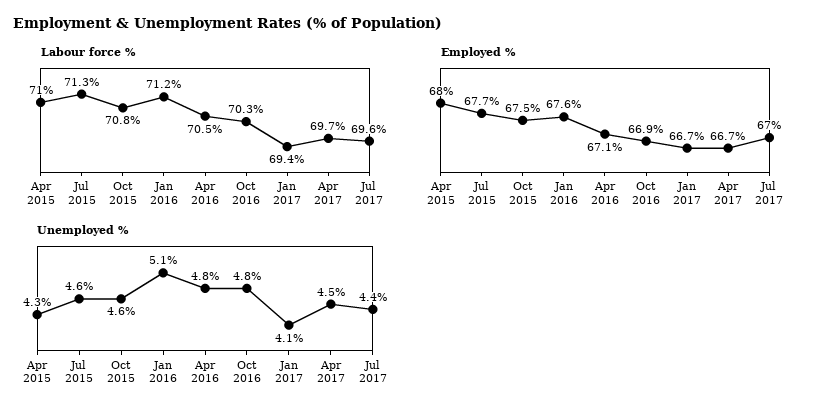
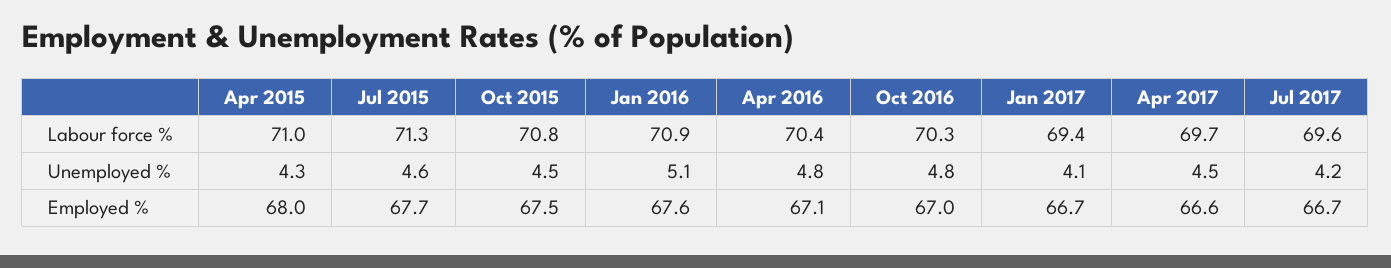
Labour force %, Jan 2016: 71.2 -> 70.9
Labour force %, Apr 2016: 70.5 -> 70.4
Employed %, Oct 2016: 66.9 -> 67
Employed %, Apr 2017: 66.7 -> 66.6
Employed %, Jul 2017: 67 -> 66.7
Unemployed %, Oct 2015: 4.6 -> 4.5
Unemployed %, Jul 2017: 4.4 -> 4.2

